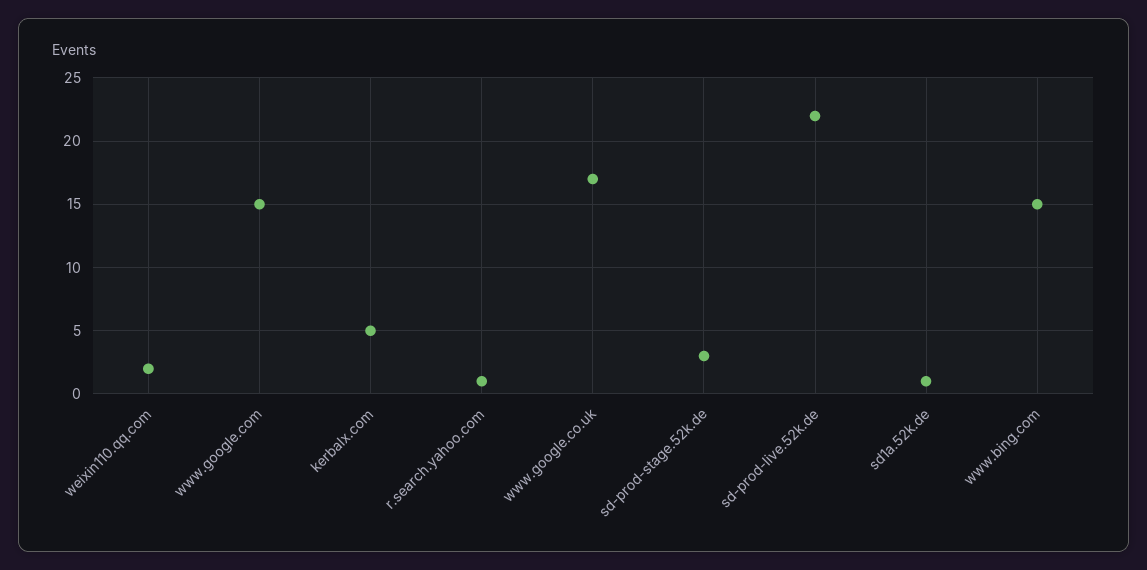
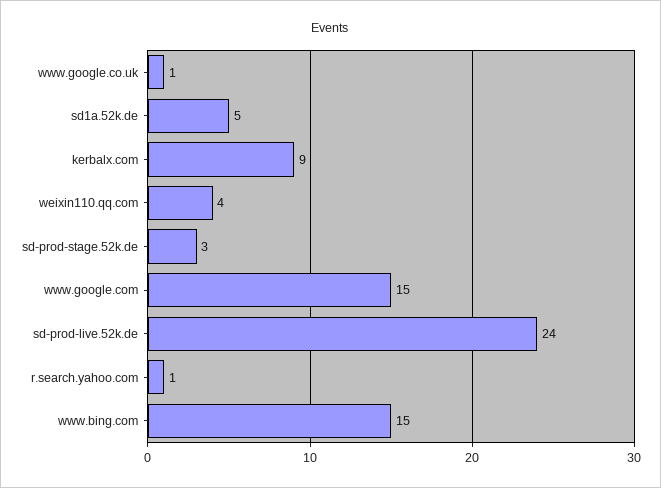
weixin110.qq.com: 2 -> 4
kerbalx.com: 5 -> 9
www.google.co.uk: 17 -> 1
sd-prod-live.52k.de: 22 -> 24
sd1a.52k.de: 1 -> 5

